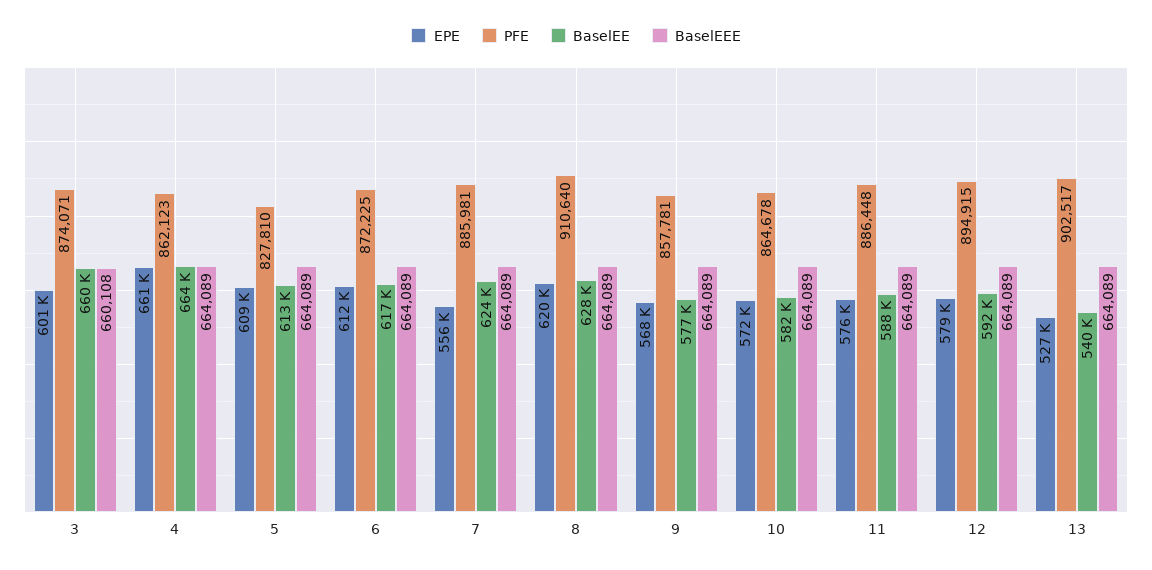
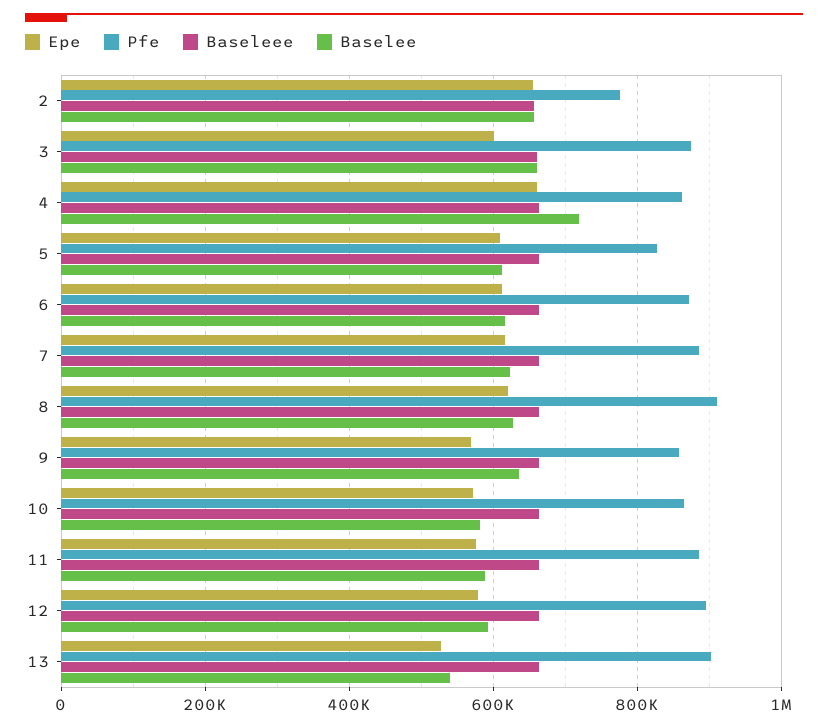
BaselEE, 4: 664000 -> 720000
EPE, 7: 556000 -> 620000
BaselEE, 9: 577000 -> 640000
EPE, 2: none -> 660000
PFE, 2: none -> 780000
BaselEEE, 2: none -> 660000
BaselEE, 2: none -> 660000

